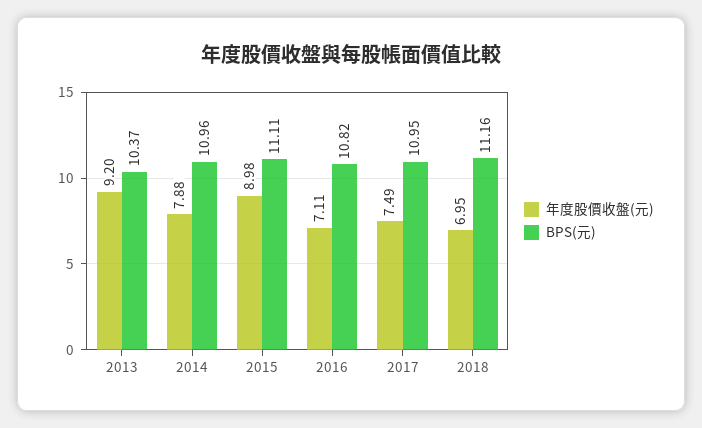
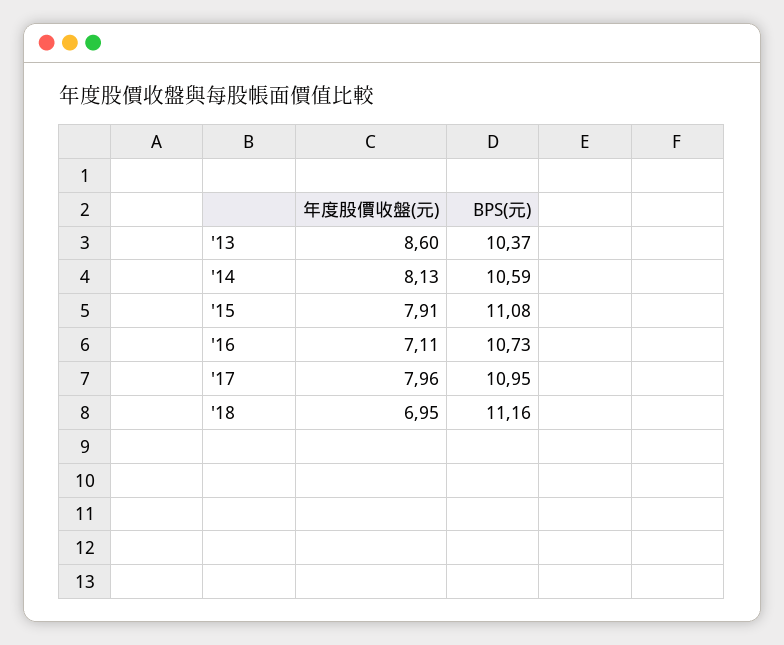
年度股價收盤(元), 2013: 9.2 -> 8.6
年度股價收盤(元), 2014: 7.88 -> 8.13
BPS(元), 2014: 10.96 -> 10.59
年度股價收盤(元), 2015: 8.98 -> 7.91
BPS(元), 2015: 11.11 -> 11.08
BPS(元), 2016: 10.82 -> 10.73
年度股價收盤(元), 2017: 7.49 -> 7.96

